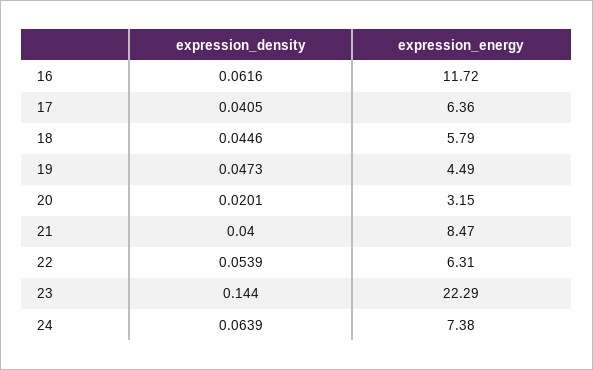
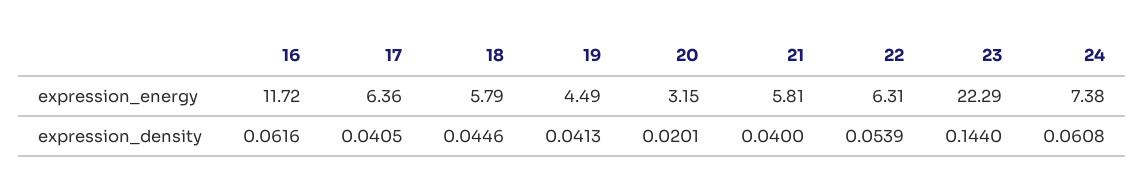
expression_density, 19: 0.0473 -> 0.0413
expression_energy, 21: 8.47 -> 5.81
expression_density, 24: 0.0639 -> 0.0608

